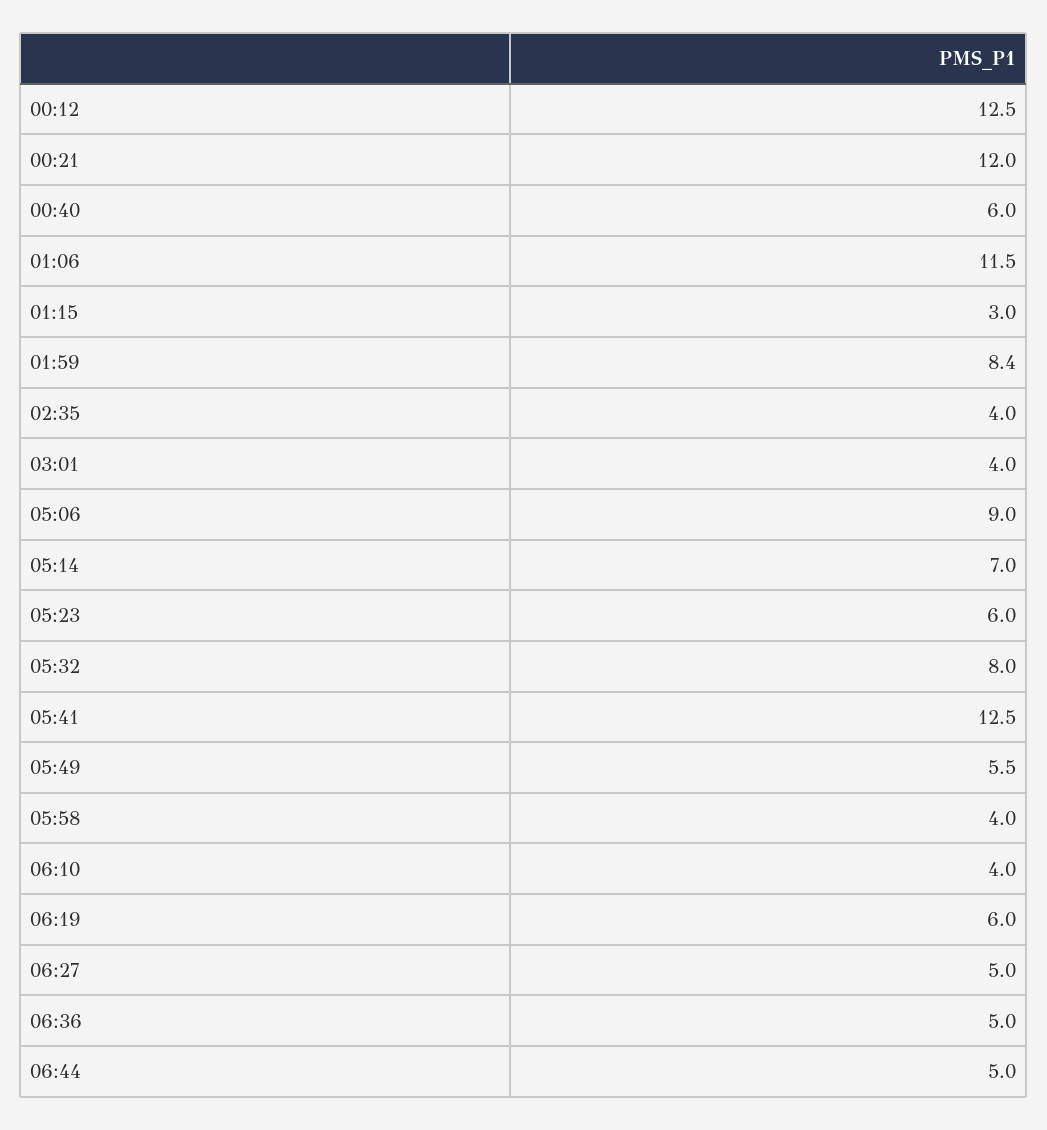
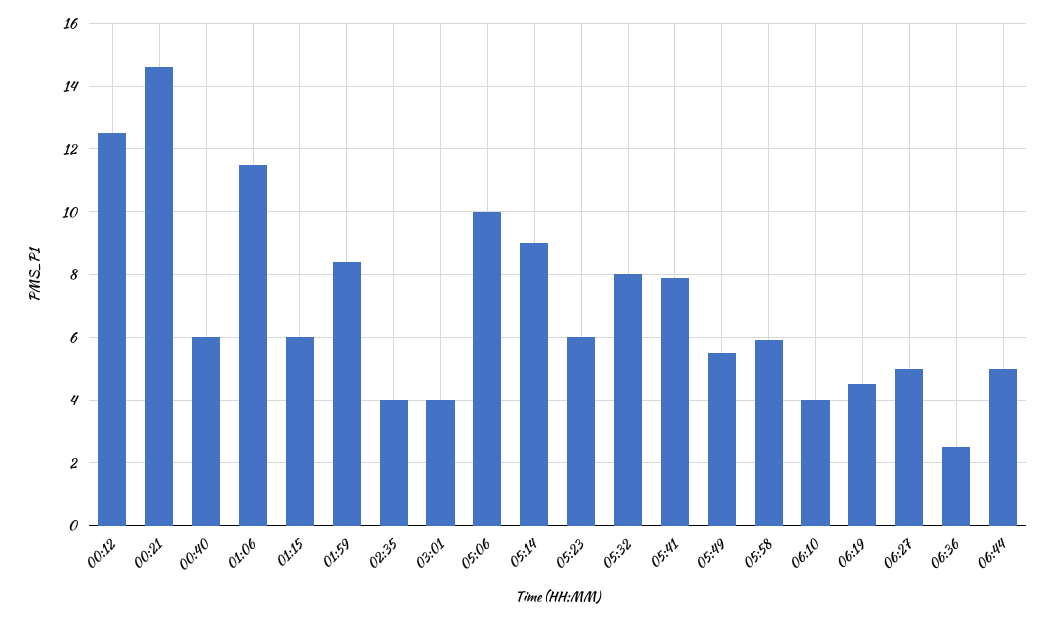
00:21: 12 -> 14.5
01:15: 3 -> 6
05:06: 9 -> 10
05:14: 7 -> 9
05:41: 12.5 -> 8
05:58: 4 -> 6
06:19: 6 -> 4.5
06:36: 5 -> 2.5

